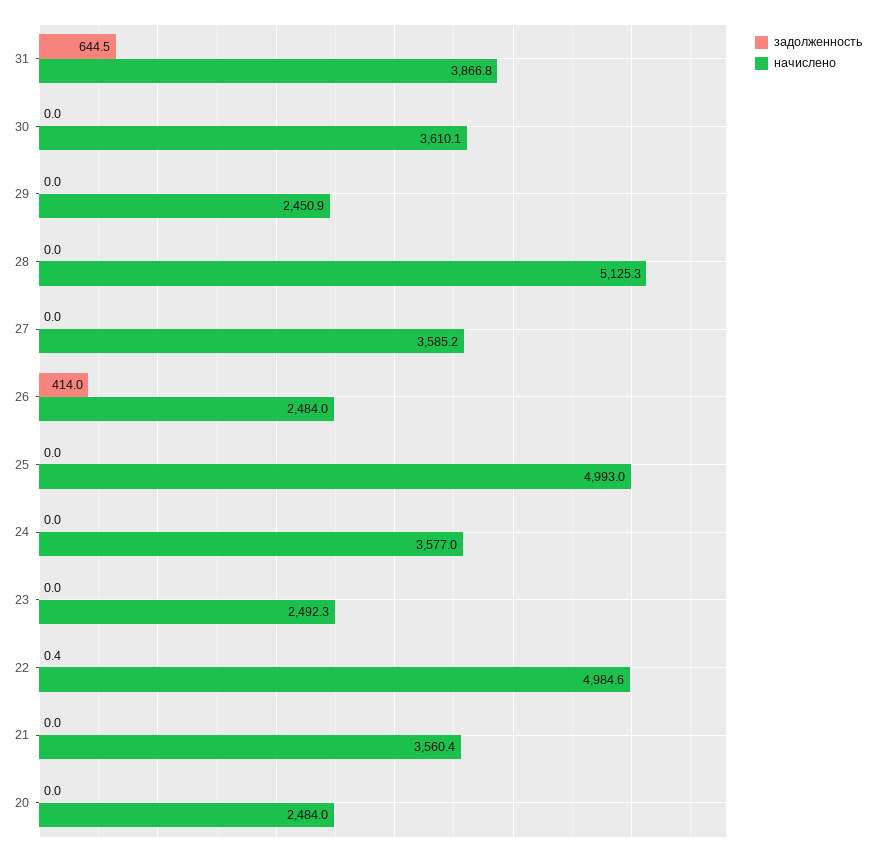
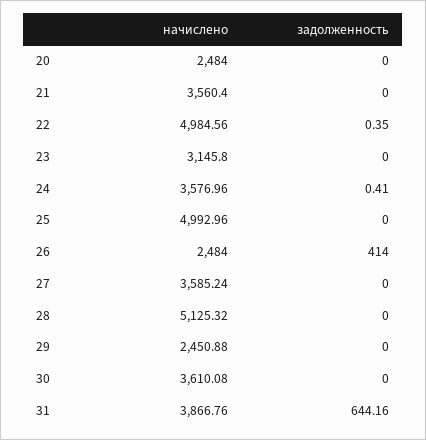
задолженность, 31: 644.5 -> 644.16
задолженность, 24: 0 -> 0.41
начислено, 23: 2492.3 -> 3145.8

